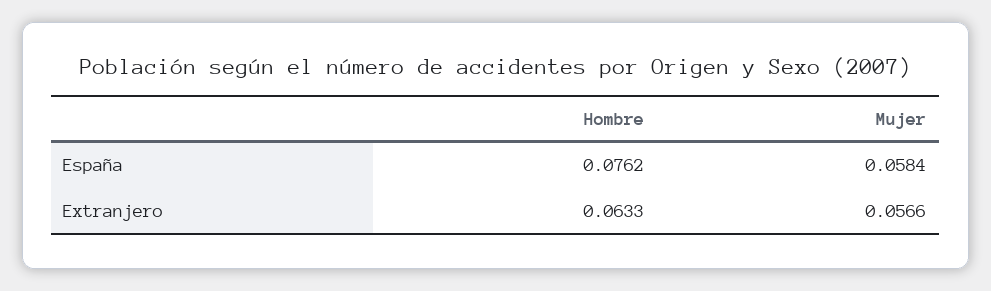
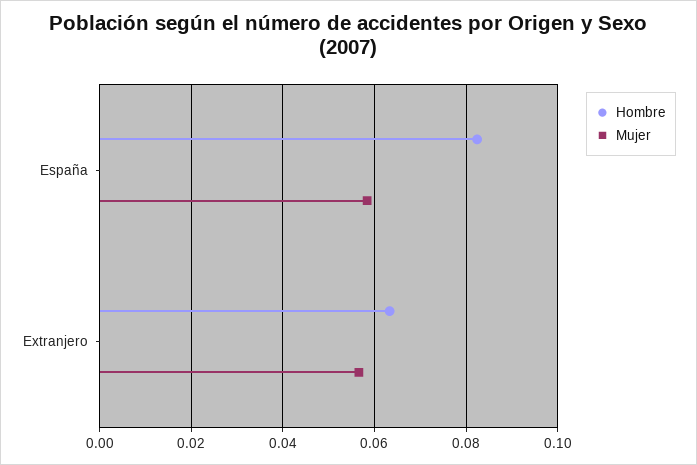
Hombre, España: 0.0762 -> 0.082

